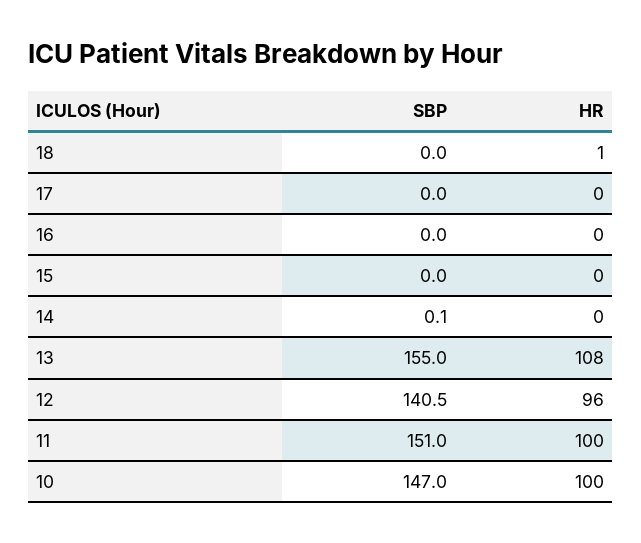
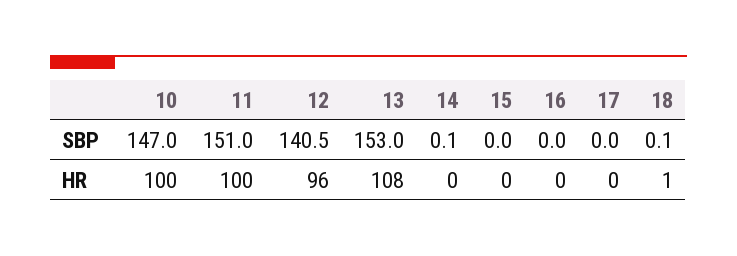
SBP, 18: 0 -> 0.1
SBP, 13: 155 -> 153

